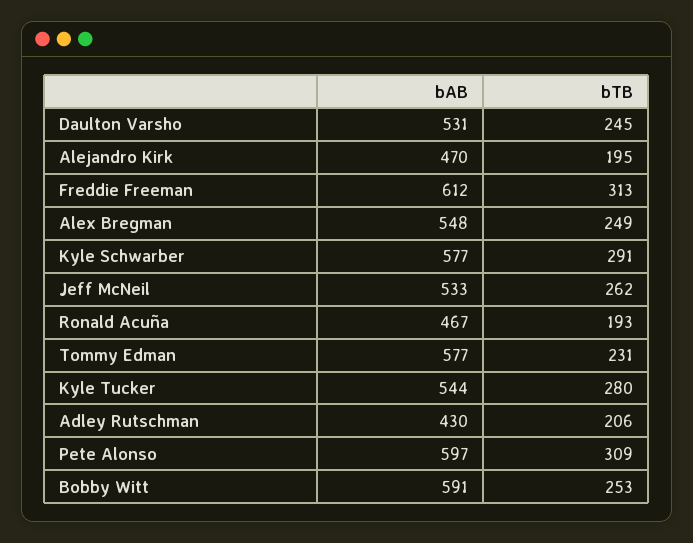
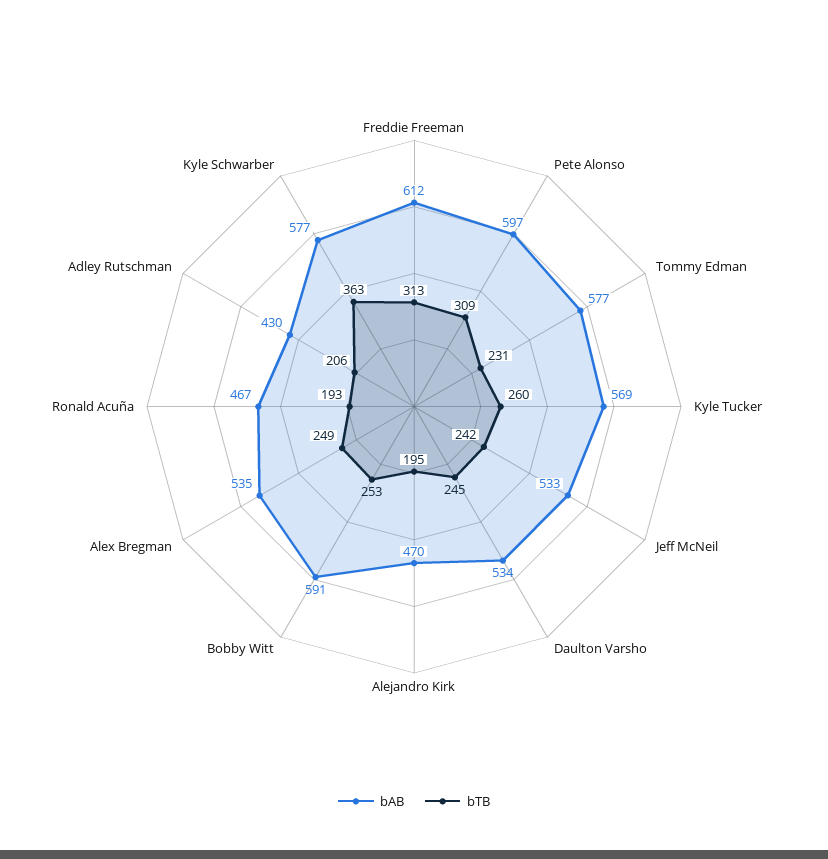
bAB, Daulton Varsho: 531 -> 534
bAB, Alex Bregman: 548 -> 535
bTB, Kyle Schwarber: 291 -> 363
bTB, Jeff McNeil: 262 -> 242
bAB, Kyle Tucker: 544 -> 569
bTB, Kyle Tucker: 280 -> 260

